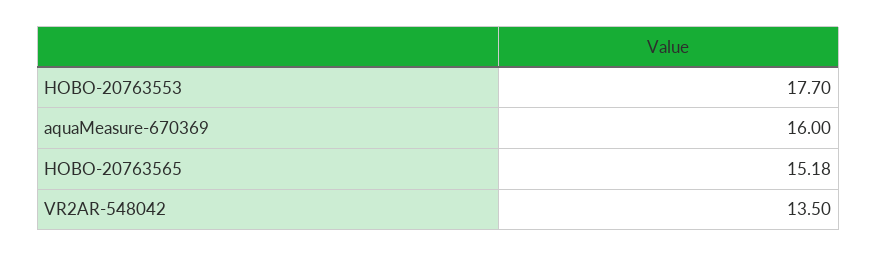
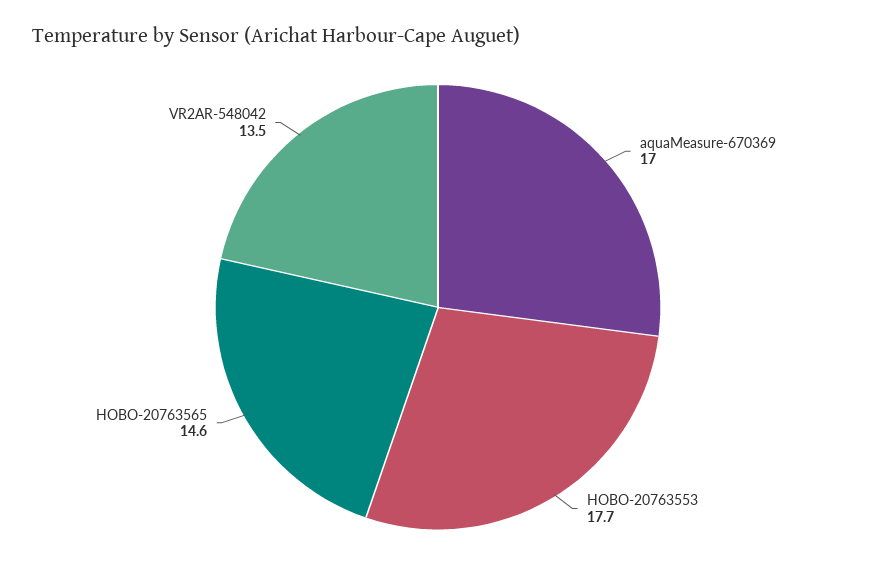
aquaMeasure-670369: 16 -> 17
HOBO-20763565: 15.18 -> 14.6

